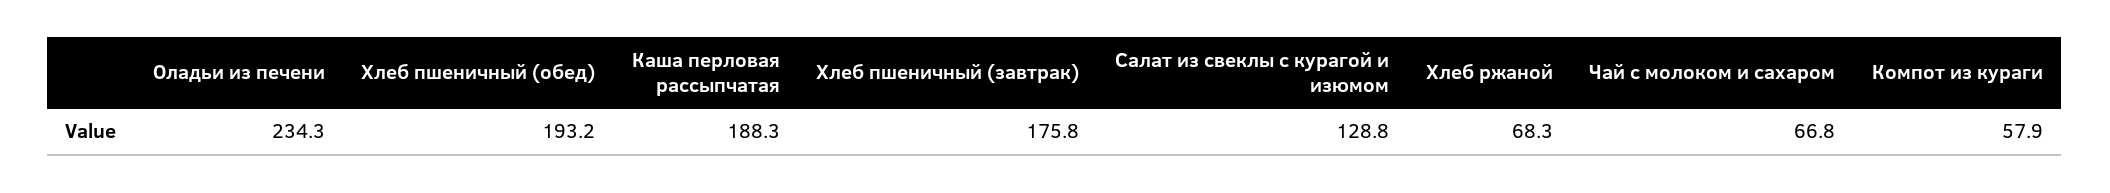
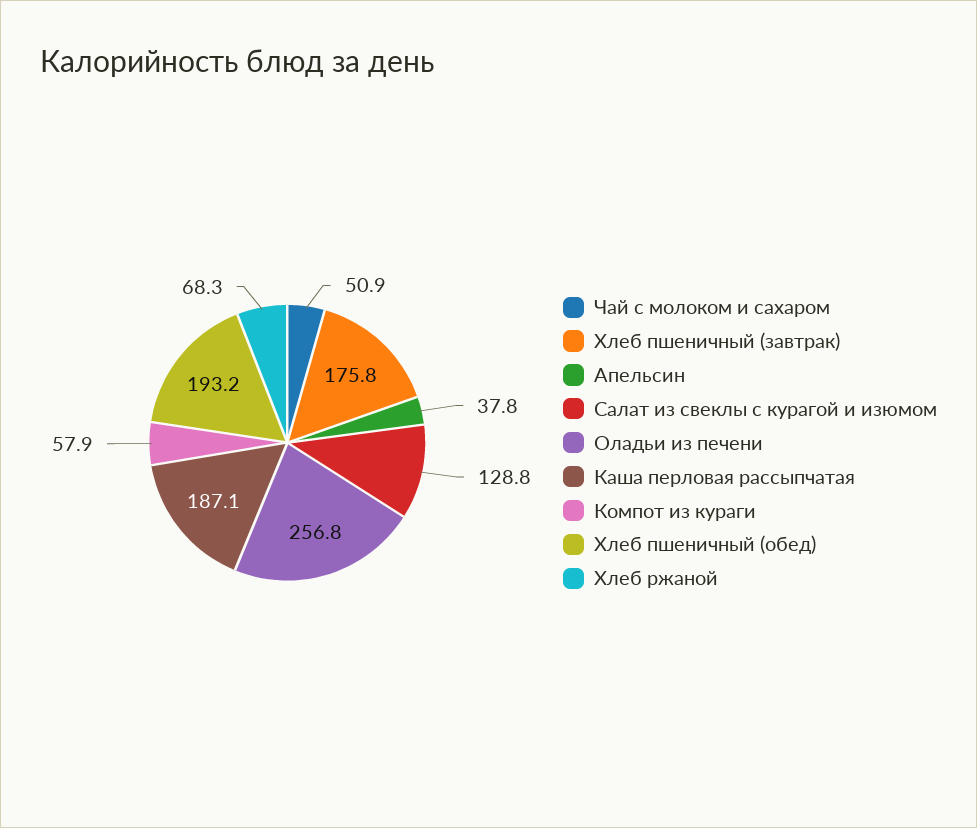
Оладьи из печени: 234.3 -> 256.8
Каша перловая рассыпчатая: 188.3 -> 187.1
Чай с молоком и сахаром: 66.8 -> 50.9
Апельсин: none -> 37.8

